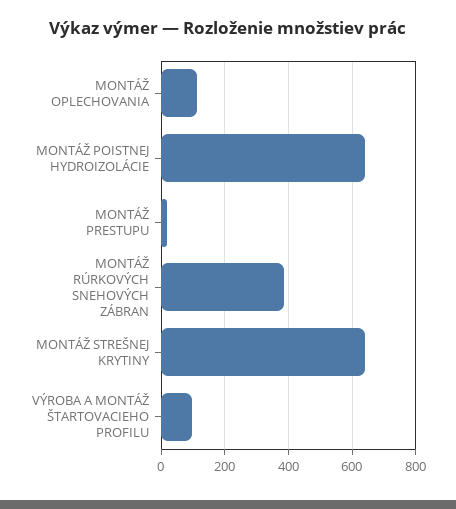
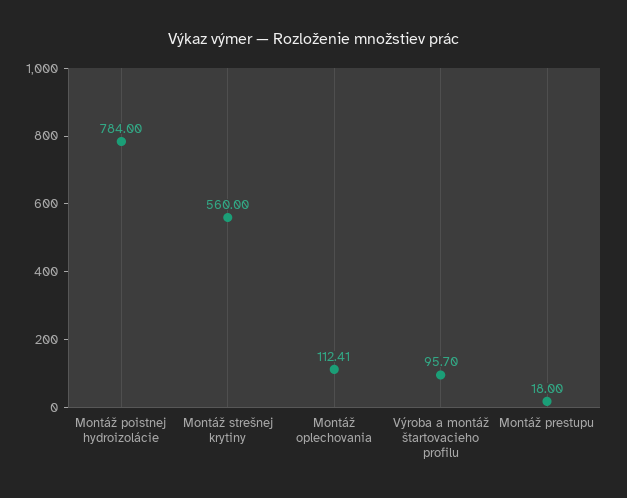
MONTÁŽ POISTNEJ HYDROIZOLÁCIE: 640 -> 784
MONTÁŽ RÚRKOVÝCH SNEHOVÝCH ZÁBRAN: 380 -> none
MONTÁŽ STREŠNEJ KRYTINY: 640 -> 560

